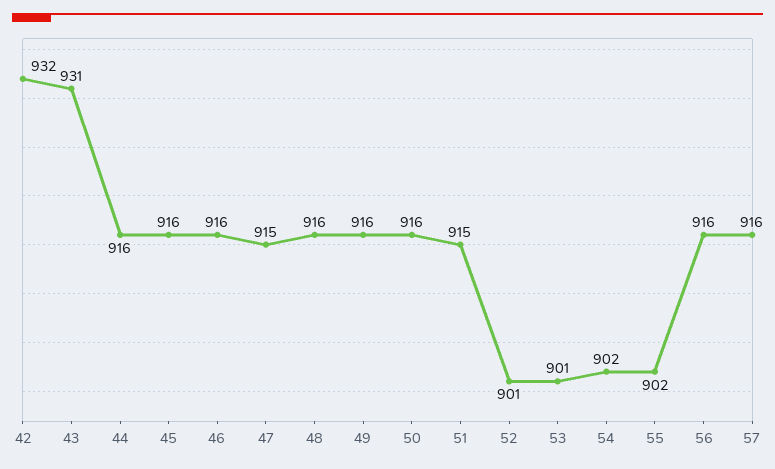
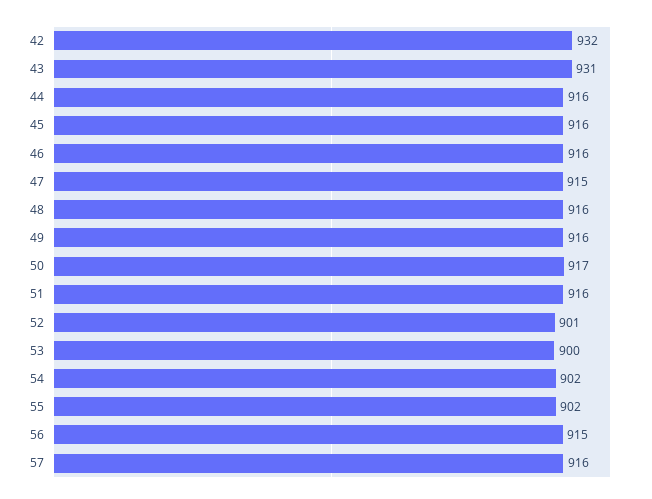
50: 916 -> 917
51: 915 -> 916
53: 901 -> 900
56: 916 -> 915

